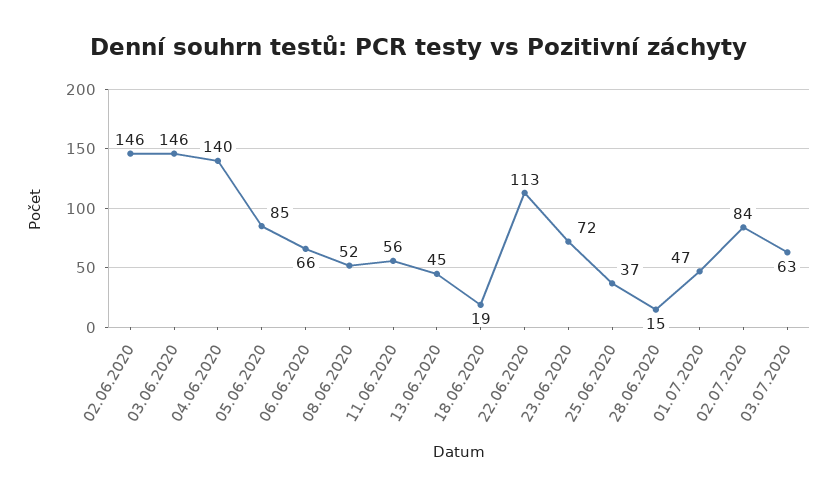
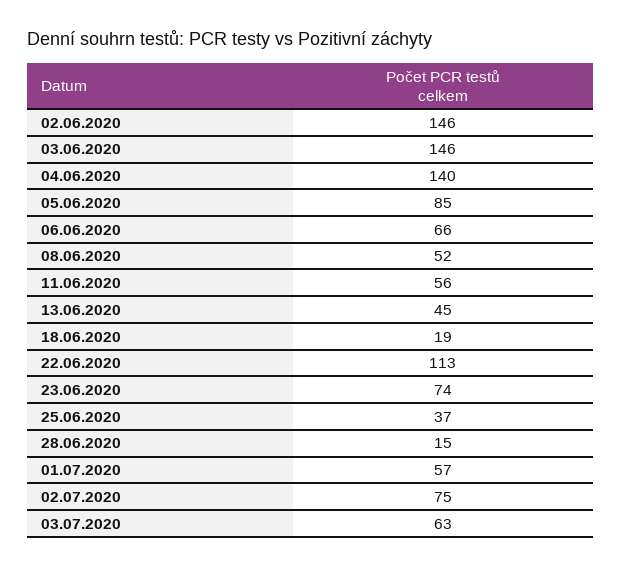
23.06.2020: 72 -> 74
01.07.2020: 47 -> 57
02.07.2020: 84 -> 75

